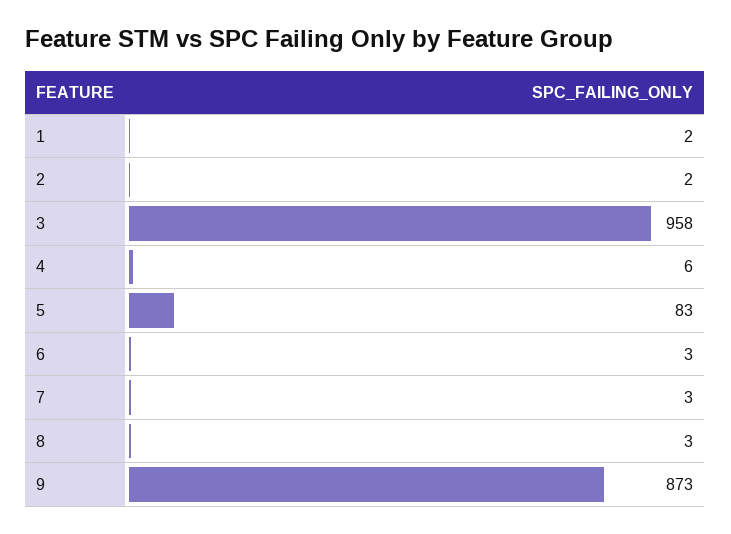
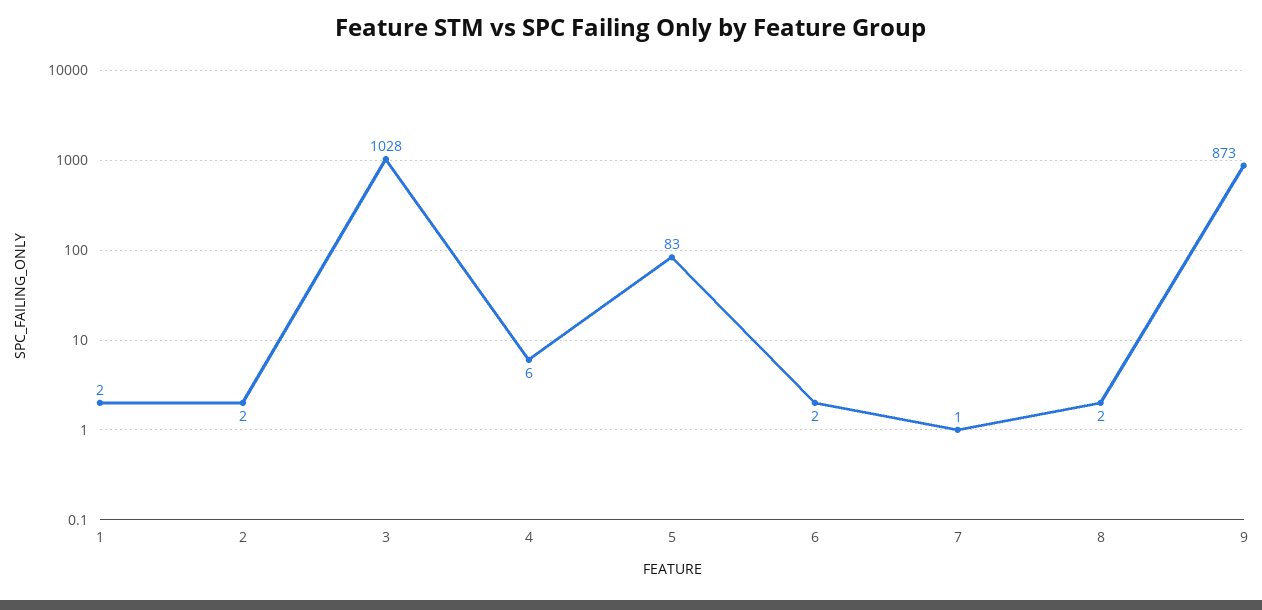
3: 958 -> 1028
6: 3 -> 2
7: 3 -> 1
8: 3 -> 2

